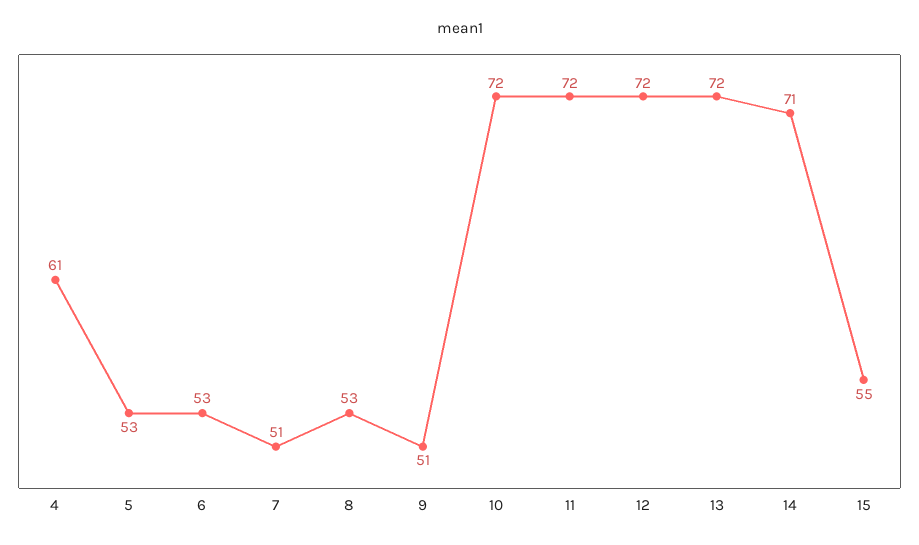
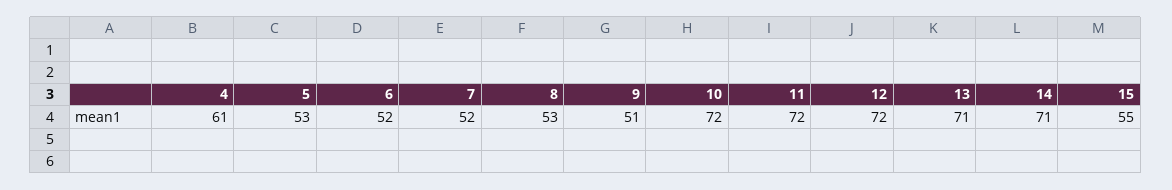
6: 53 -> 52
7: 51 -> 52
13: 72 -> 71

